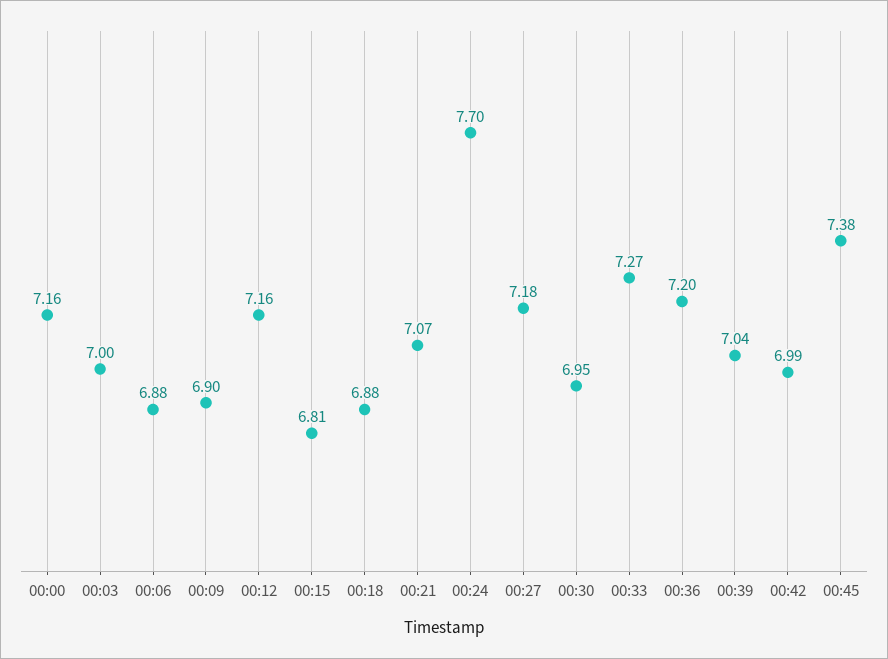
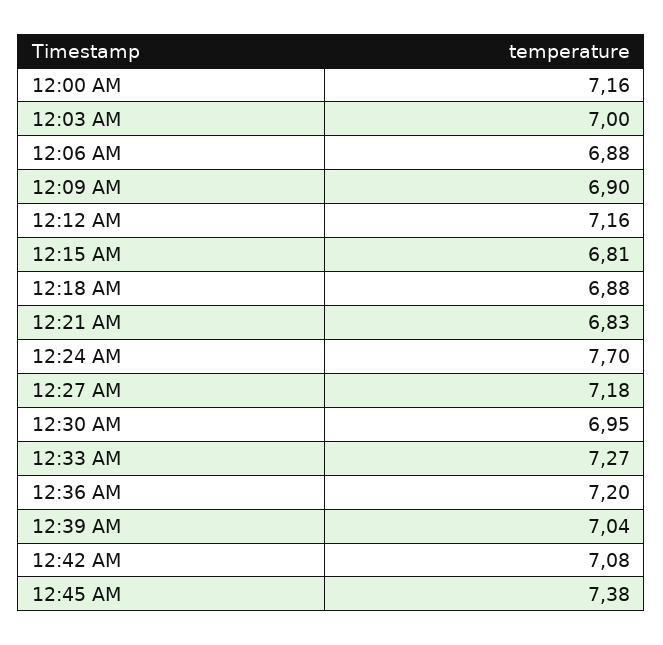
00:21: 7.07 -> 6.83
00:42: 6.99 -> 7.08

